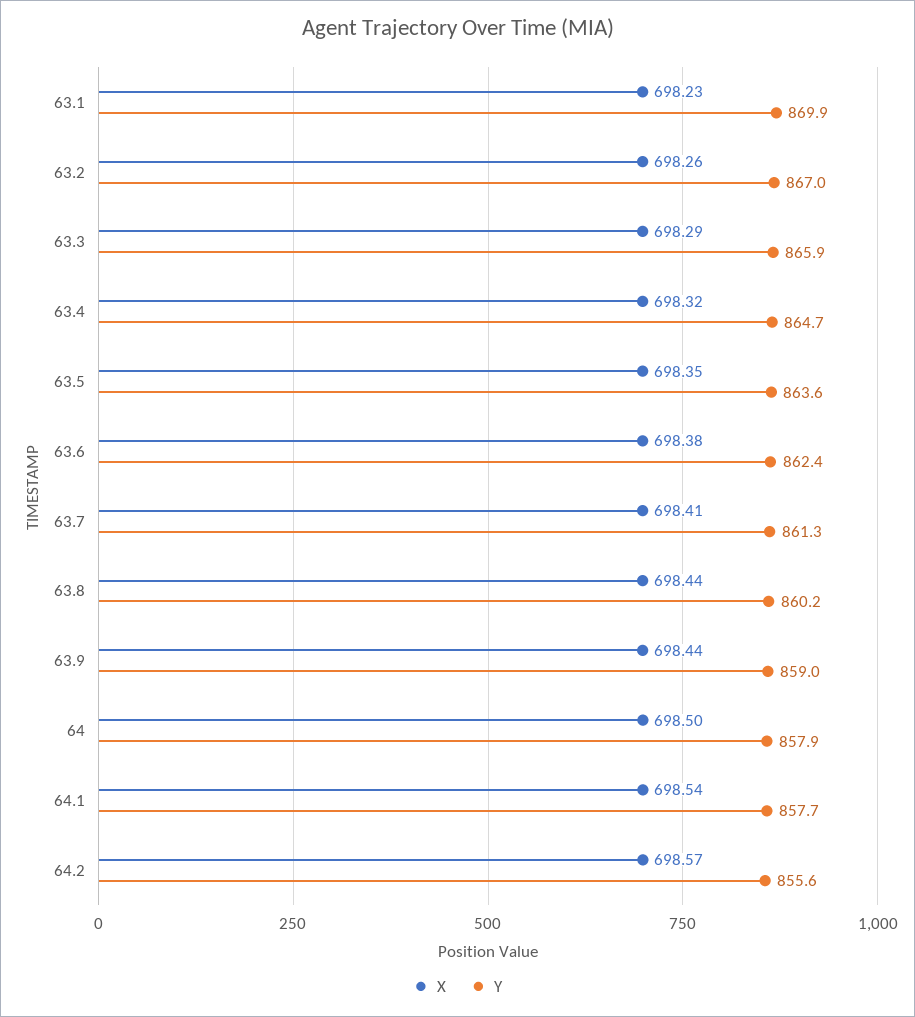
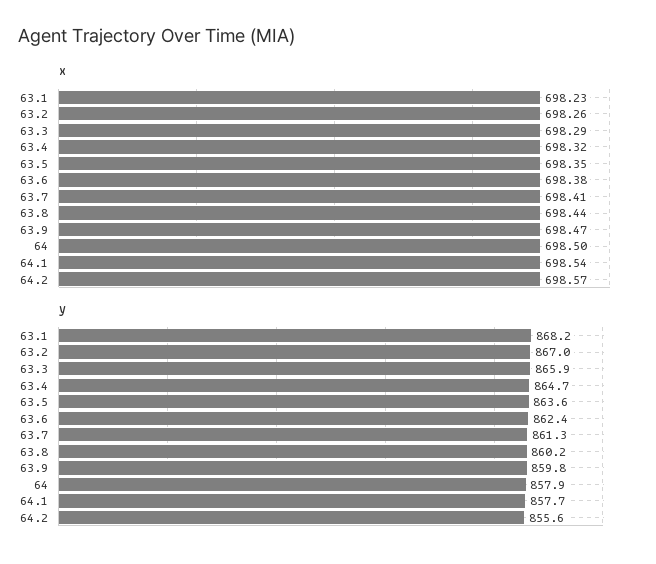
Y, 63.1: 869.9 -> 868.2
X, 63.9: 698.44 -> 698.47
Y, 63.9: 859 -> 859.8

